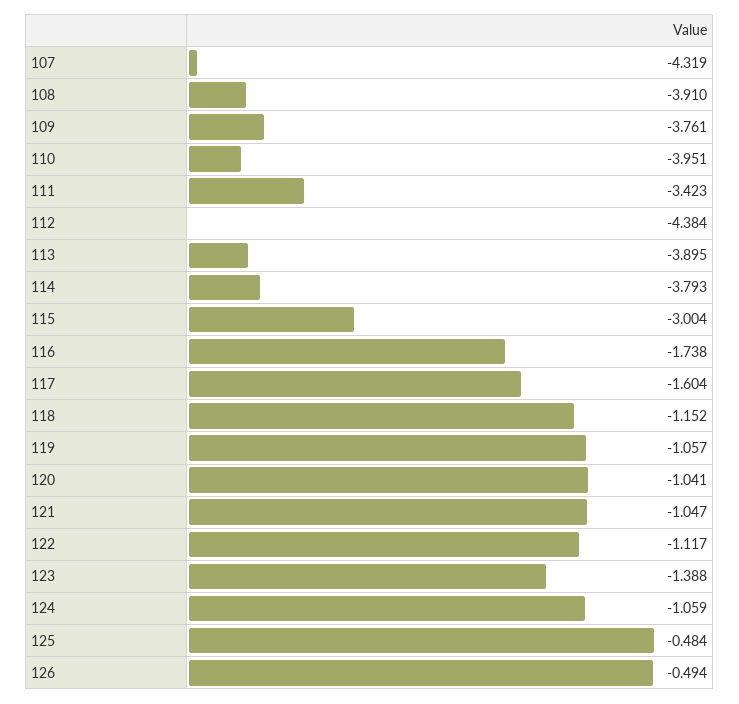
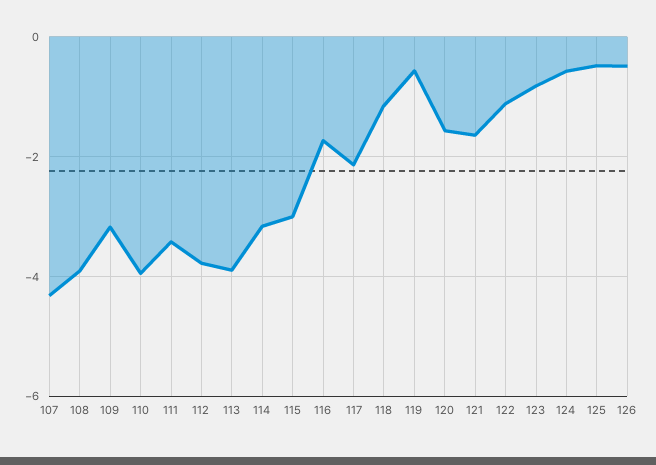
109: -3.761 -> -3.2
112: -4.384 -> -3.8
114: -3.793 -> -3.2
117: -1.604 -> -2.2
119: -1.057 -> -0.6
120: -1.041 -> -1.6
121: -1.047 -> -1.6
123: -1.388 -> -0.8
124: -1.059 -> -0.6

